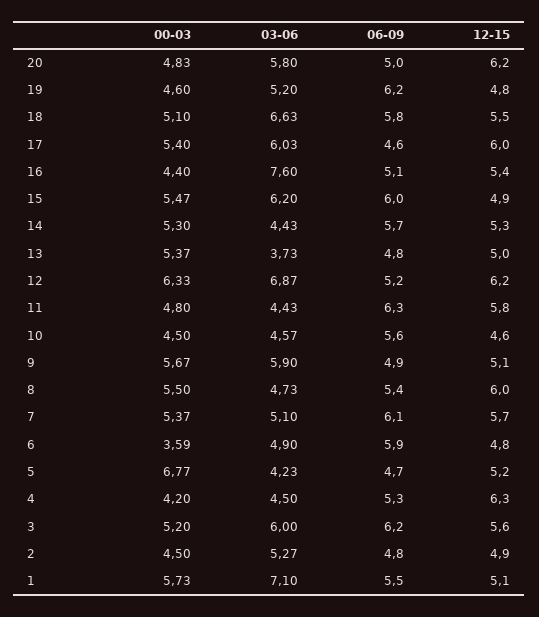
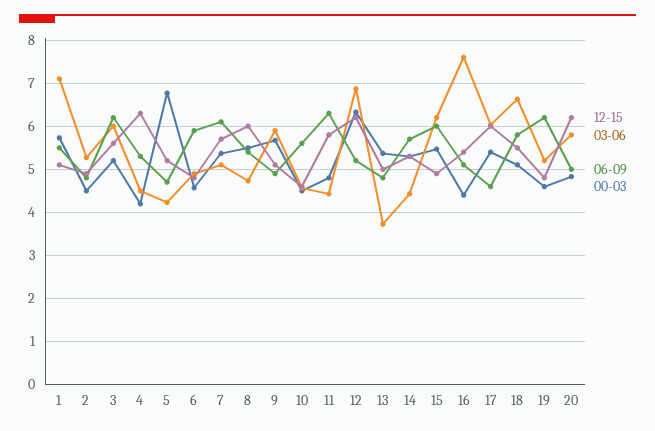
00-03, 6: 3.59 -> 4.6

